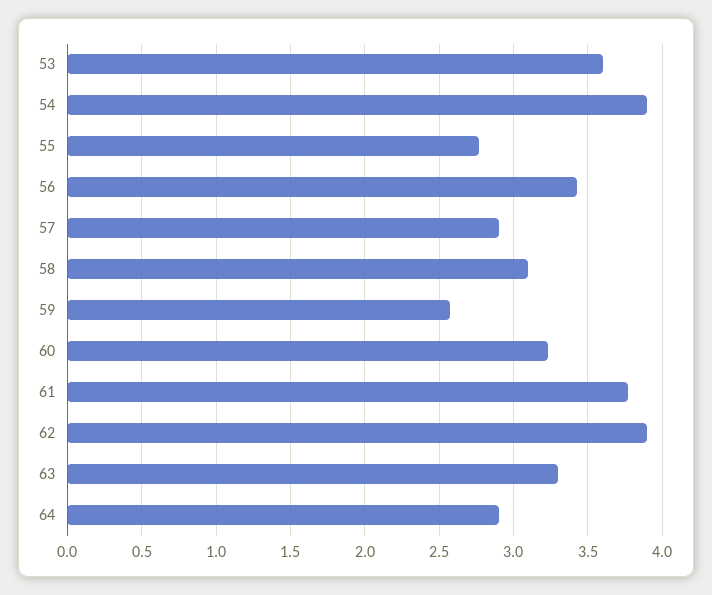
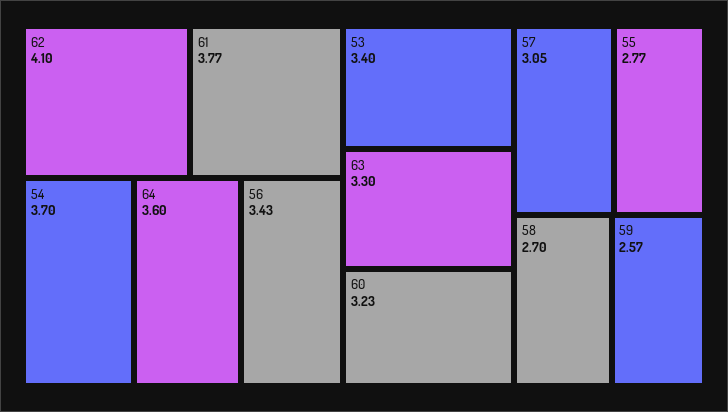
53: 3.6 -> 3.4
54: 3.9 -> 3.7
57: 2.9 -> 3.05
58: 3.1 -> 2.7
62: 3.9 -> 4.1
64: 2.9 -> 3.6

